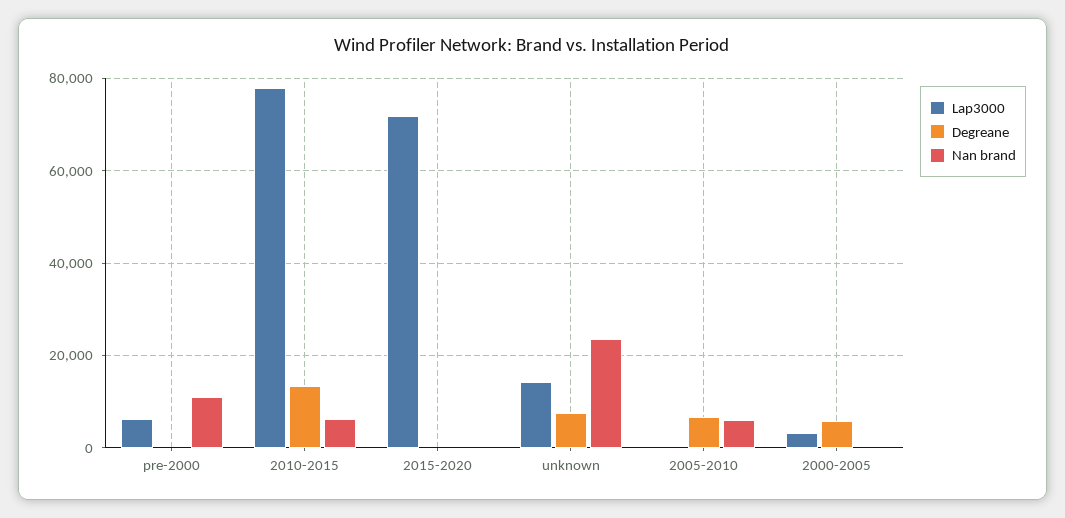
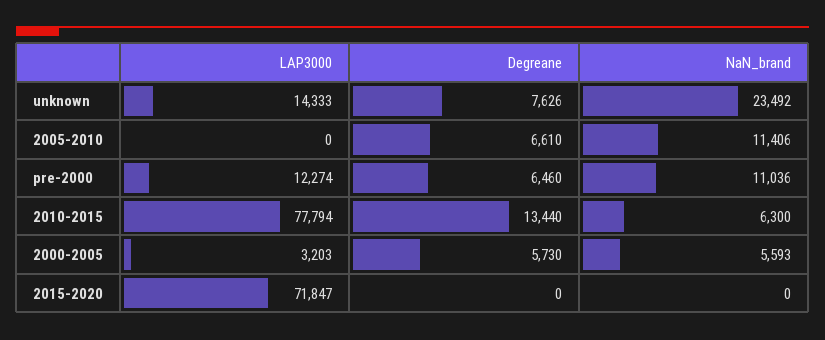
Lap3000, pre-2000: 6000 -> 12274
Degreane, pre-2000: 0 -> 6460
Nan brand, 2005-2010: 6000 -> 11406
Nan brand, 2000-2005: 0 -> 5593

